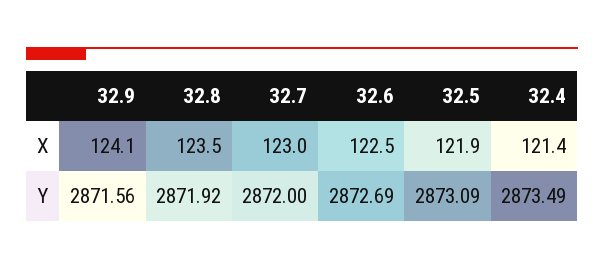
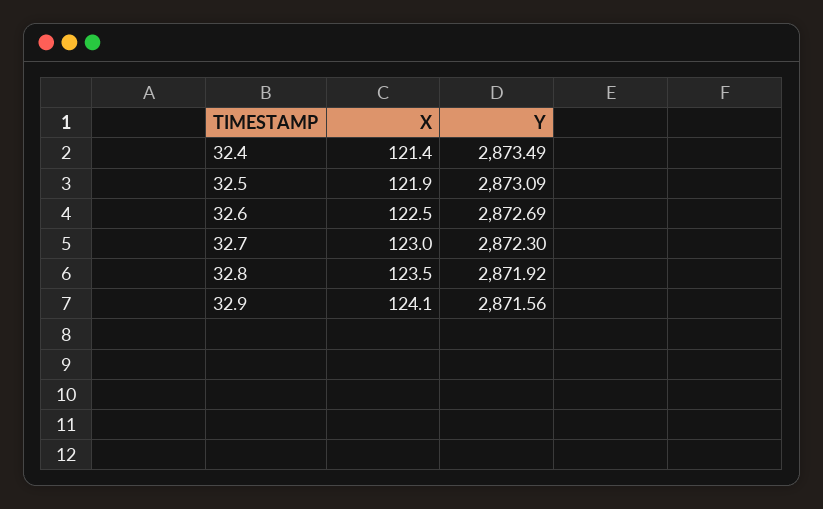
32.7, Y: 2872 -> 2872.3

